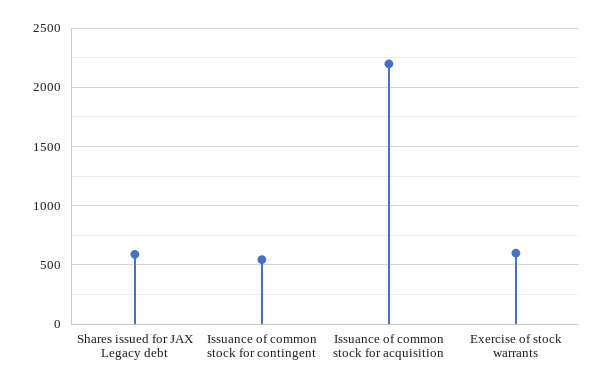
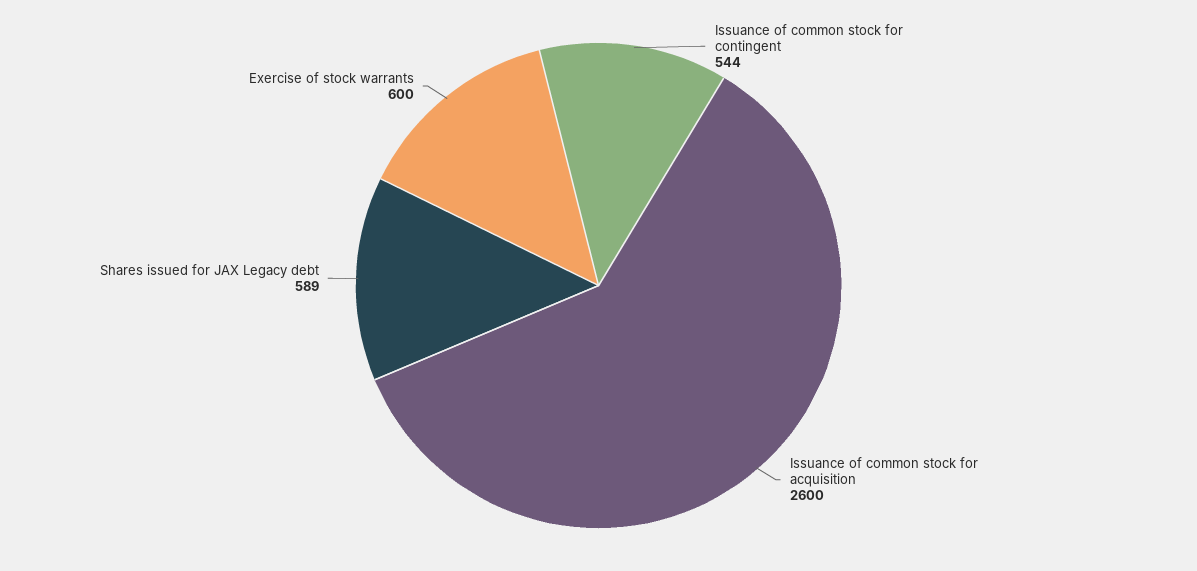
Issuance of common stock for acquisition: 2200 -> 2600

